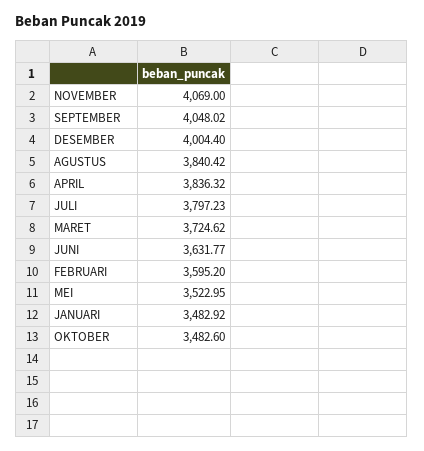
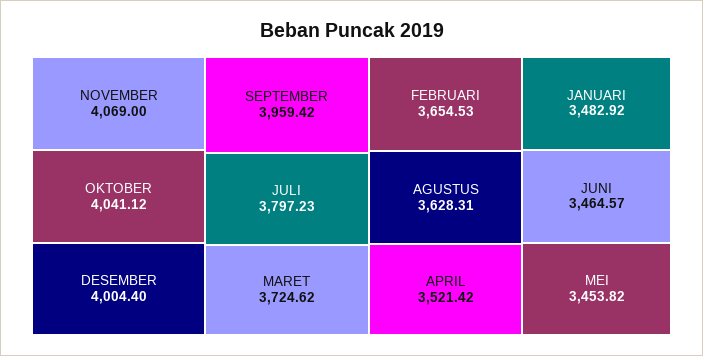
SEPTEMBER: 4048.02 -> 3959.42
AGUSTUS: 3840.42 -> 3628.31
APRIL: 3836.32 -> 3521.42
JUNI: 3631.77 -> 3464.57
FEBRUARI: 3595.2 -> 3654.53
MEI: 3522.95 -> 3453.82
OKTOBER: 3482.6 -> 4041.12

